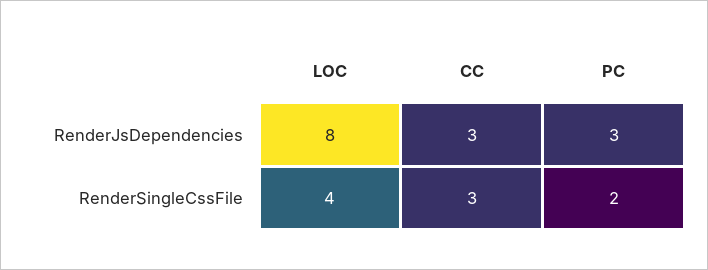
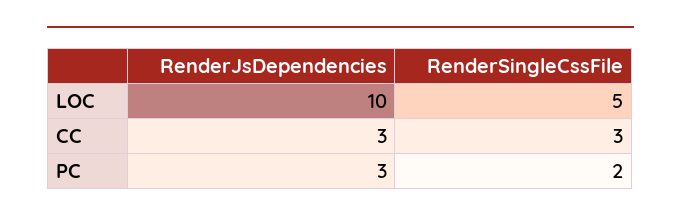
LOC, RenderJsDependencies: 8 -> 10
LOC, RenderSingleCssFile: 4 -> 5

